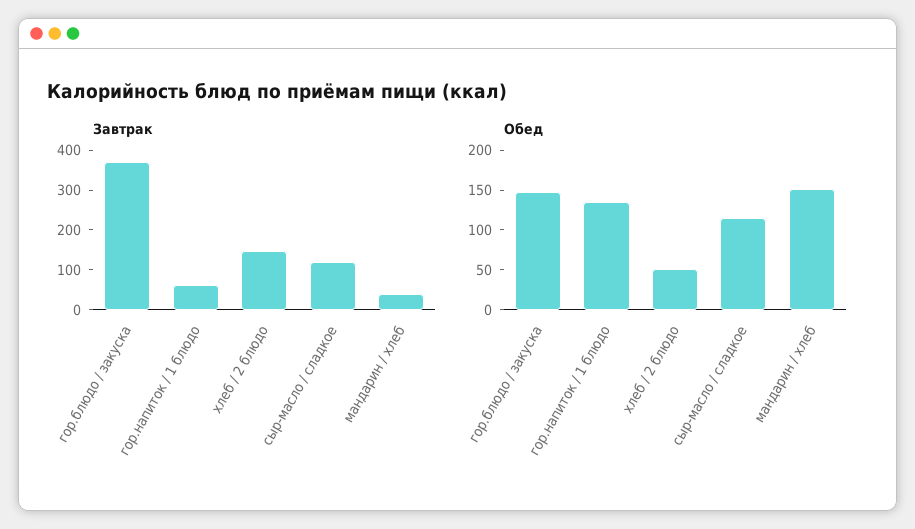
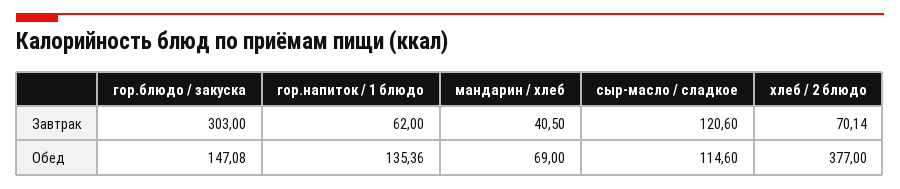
Завтрак, гор.блюдо / закуска: 375 -> 303
Завтрак, хлеб / 2 блюдо: 150 -> 70.14
Обед, хлеб / 2 блюдо: 50 -> 377
Обед, мандарин / хлеб: 150 -> 69

